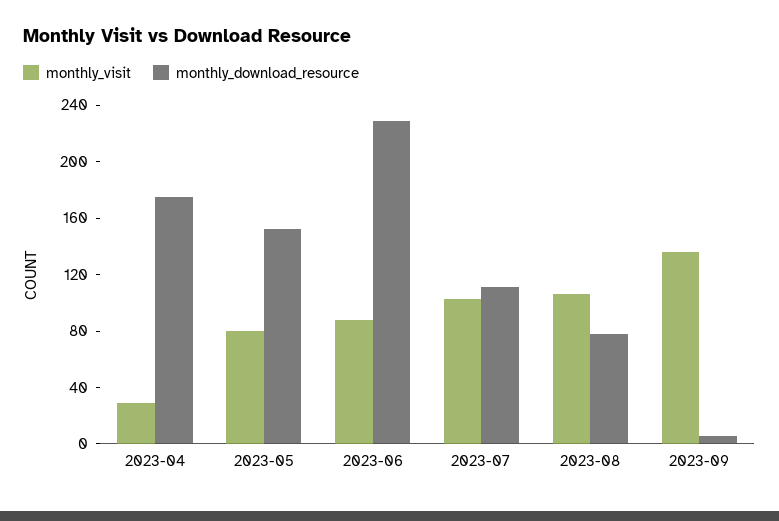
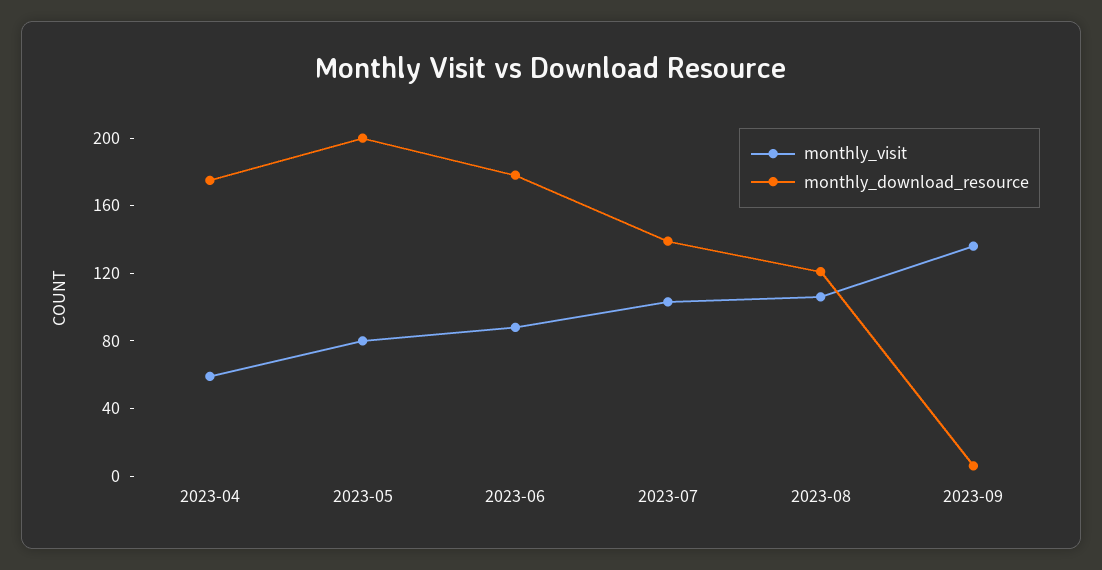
monthly_visit, 2023-04: 30 -> 60
monthly_download_resource, 2023-05: 150 -> 200
monthly_download_resource, 2023-06: 230 -> 180
monthly_download_resource, 2023-07: 110 -> 140
monthly_download_resource, 2023-08: 80 -> 120

